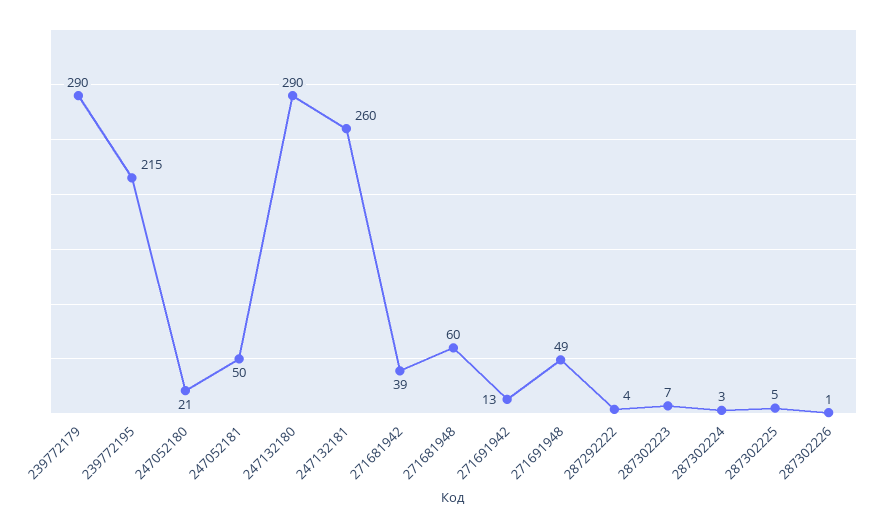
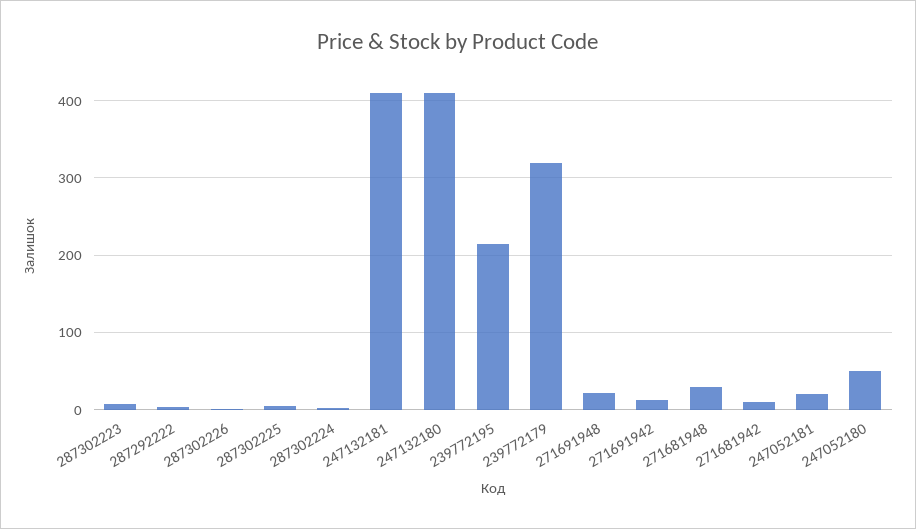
239772179: 290 -> 320
247052180: 21 -> 50
247052181: 50 -> 20
247132180: 290 -> 410
247132181: 260 -> 410
271681942: 39 -> 10
271681948: 60 -> 30
271691948: 49 -> 20

